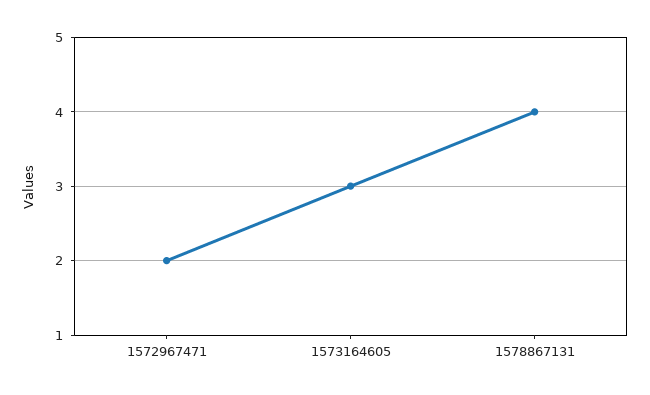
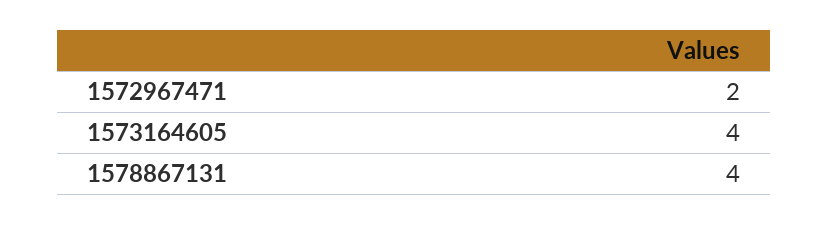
1573164605: 3 -> 4

